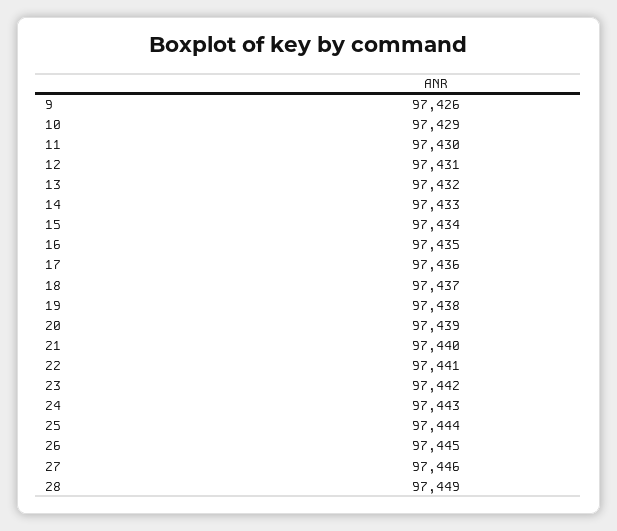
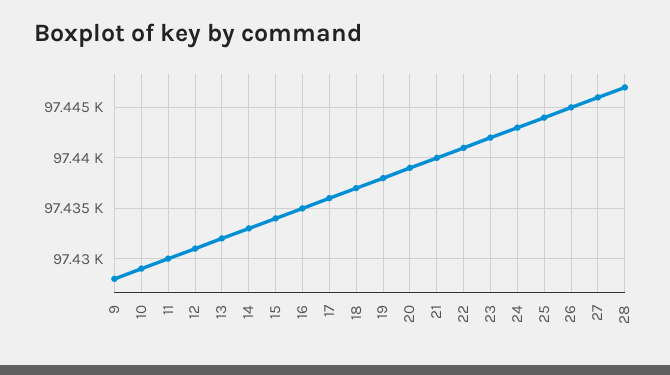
9: 97426 -> 97428
28: 97449 -> 97447

